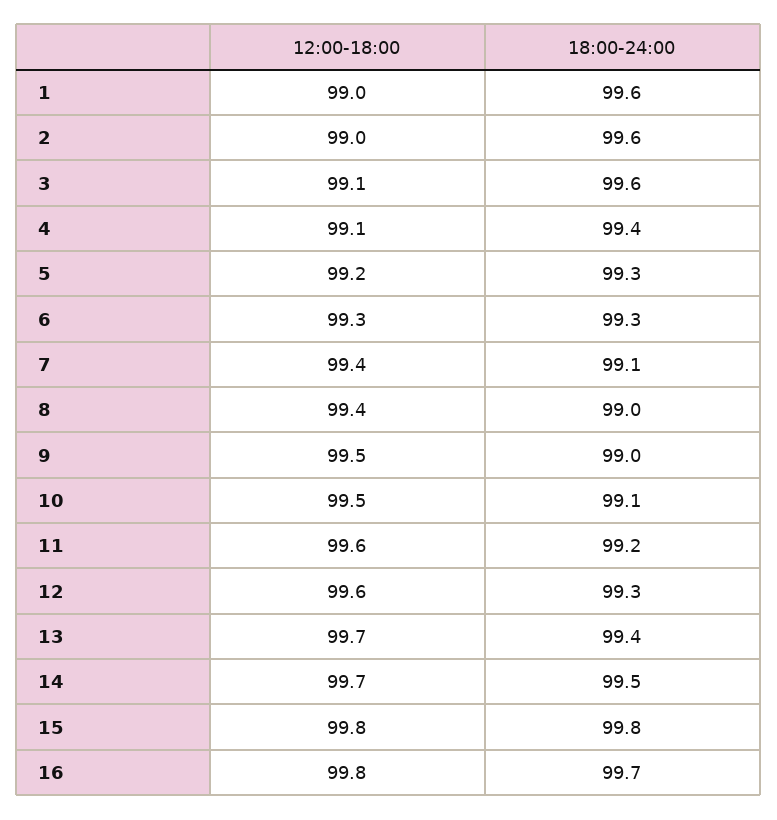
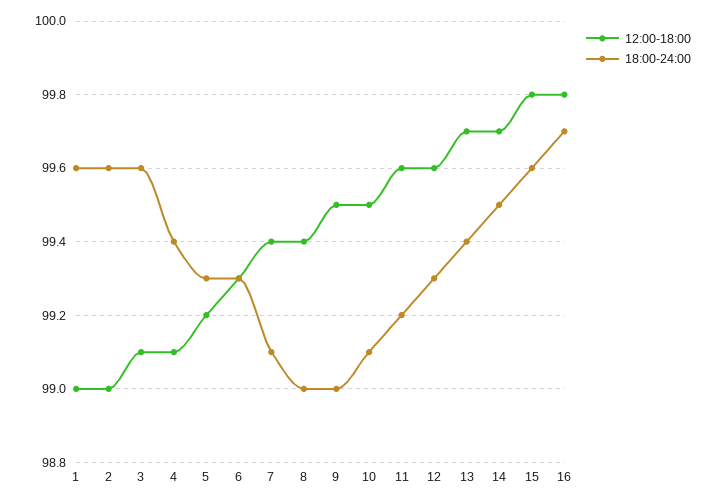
18:00-24:00, 15: 99.8 -> 99.6

